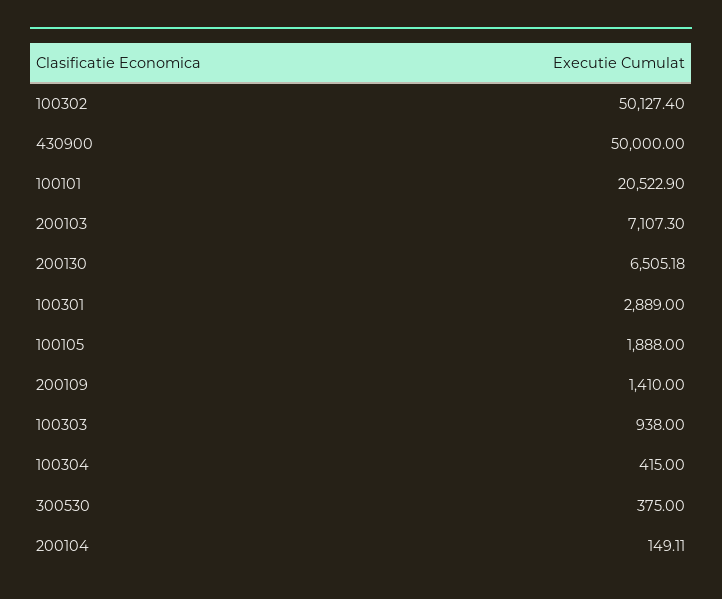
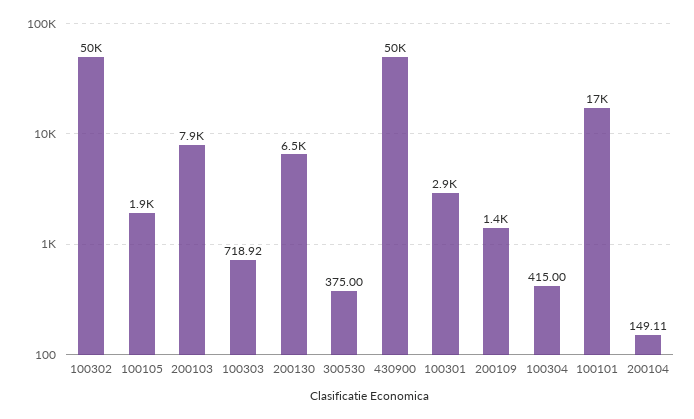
100101: 20522.9 -> 17000
200103: 7107.3 -> 7900
100303: 938 -> 718.92

